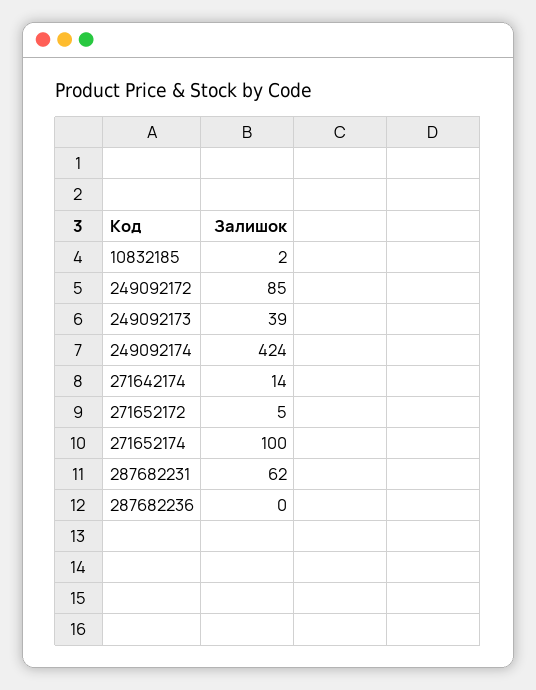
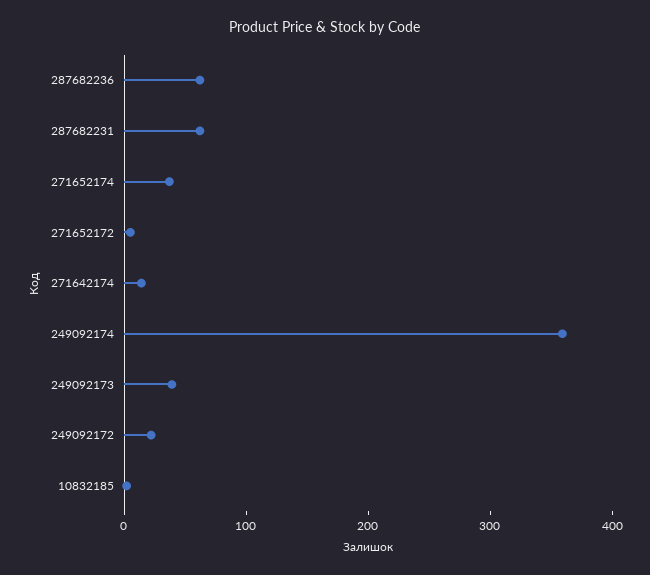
249092172: 85 -> 20
249092174: 424 -> 360
271652174: 100 -> 40
287682236: 0 -> 60

